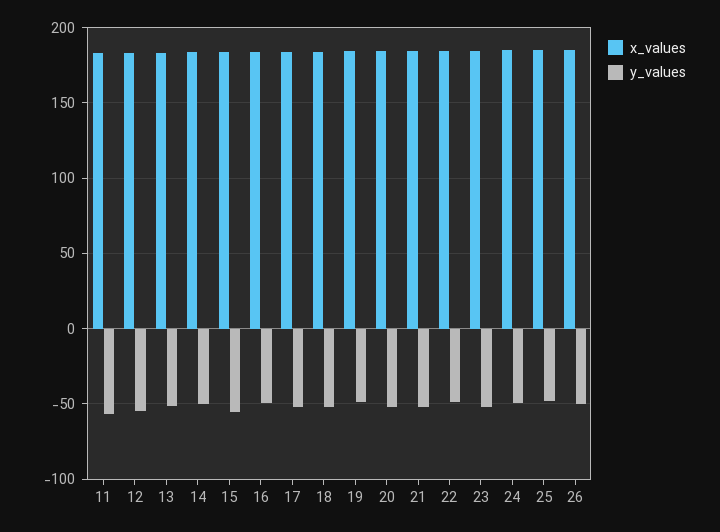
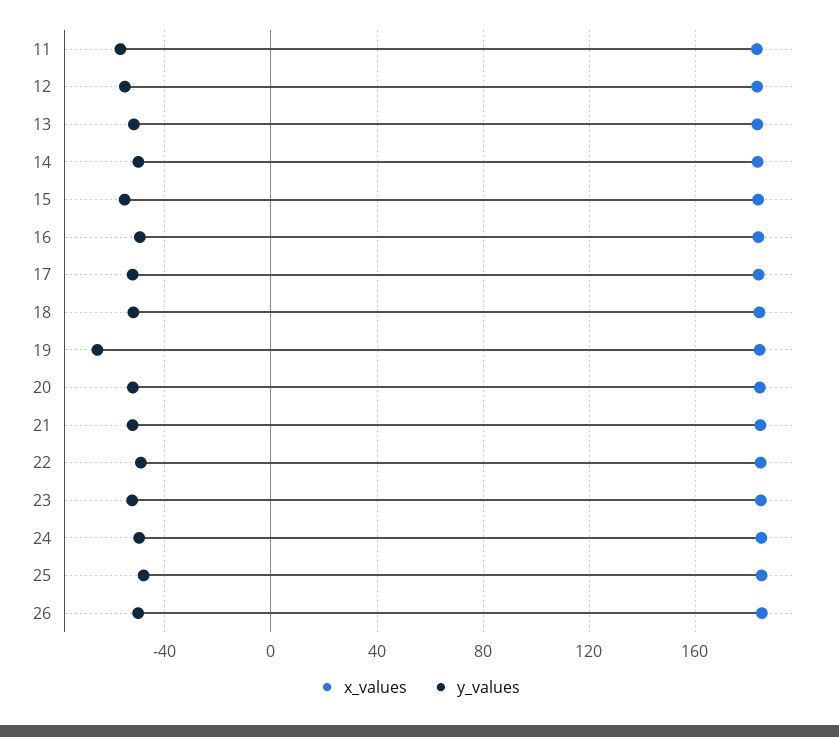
y_values, 19: -50 -> -65

